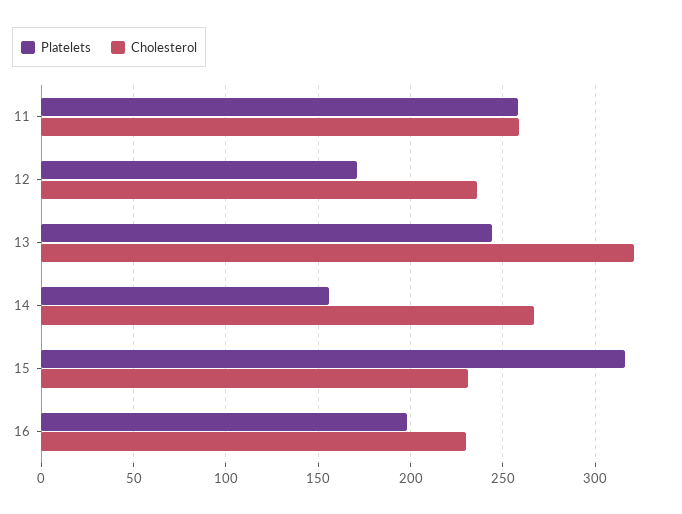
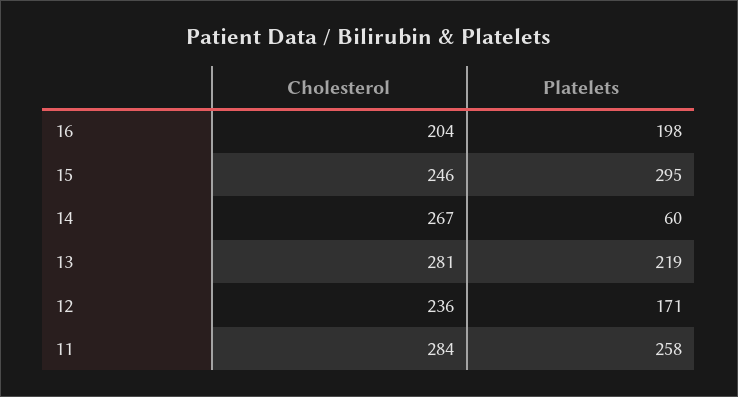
Cholesterol, 11: 260 -> 284
Platelets, 13: 245 -> 219
Cholesterol, 13: 320 -> 281
Platelets, 14: 155 -> 60
Platelets, 15: 315 -> 295
Cholesterol, 15: 230 -> 246
Cholesterol, 16: 230 -> 204

